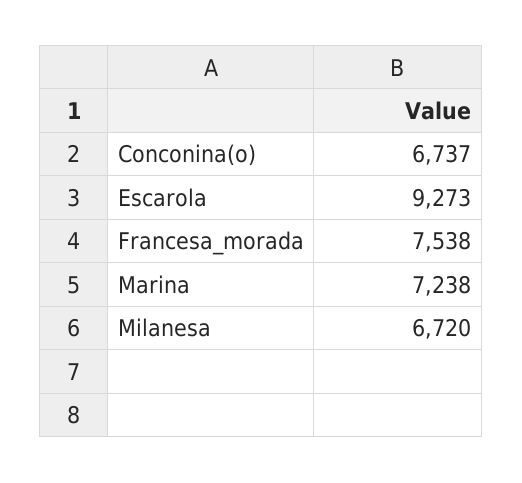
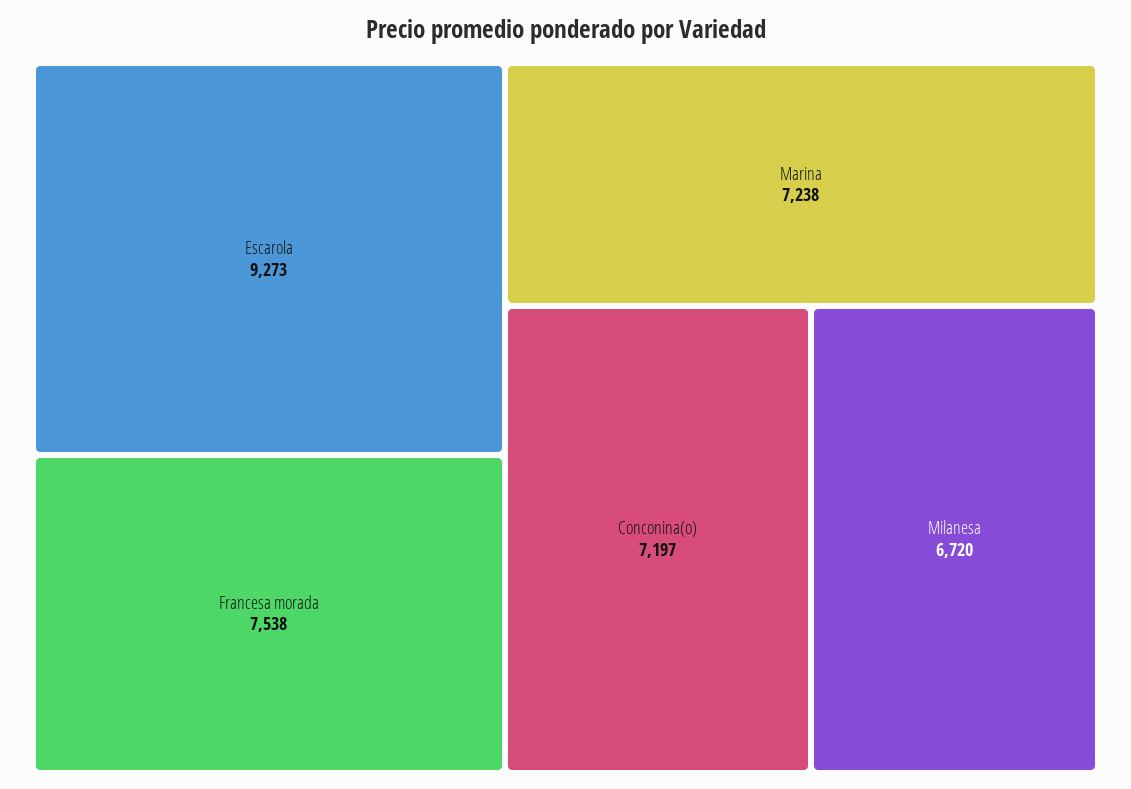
Conconina(o): 6737 -> 7197

